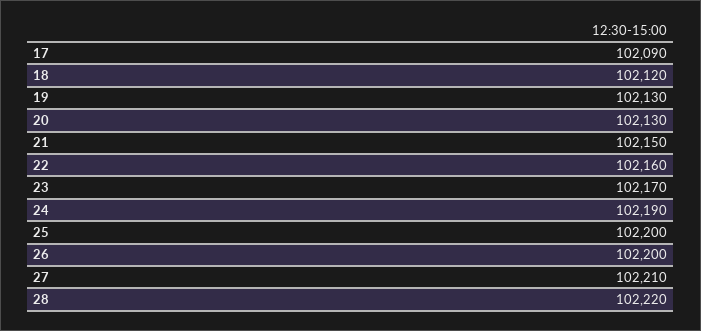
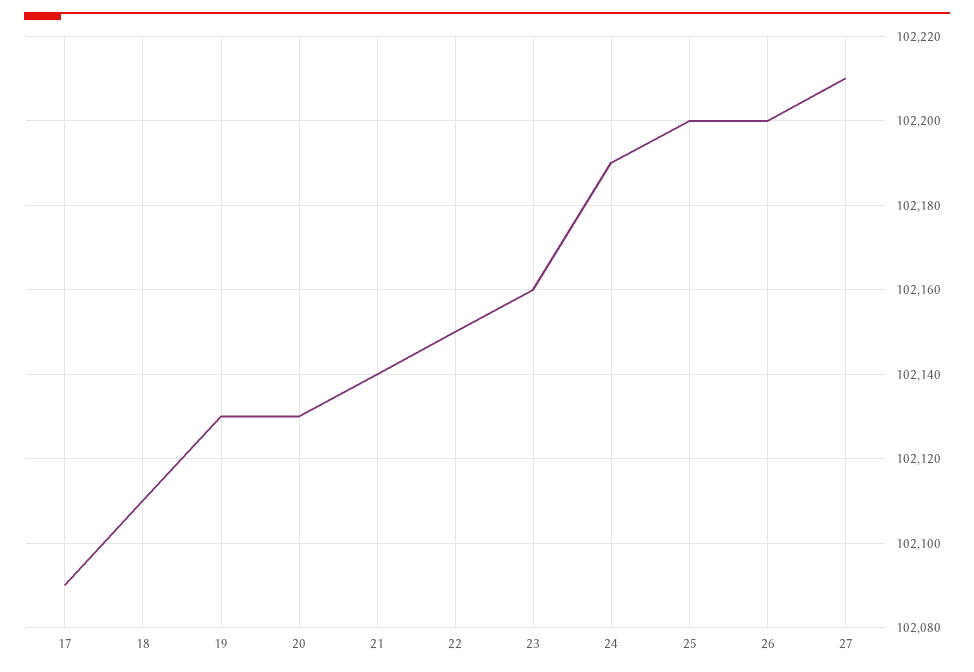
18: 102120 -> 102110
21: 102150 -> 102140
22: 102160 -> 102150
23: 102170 -> 102160
28: 102220 -> none

